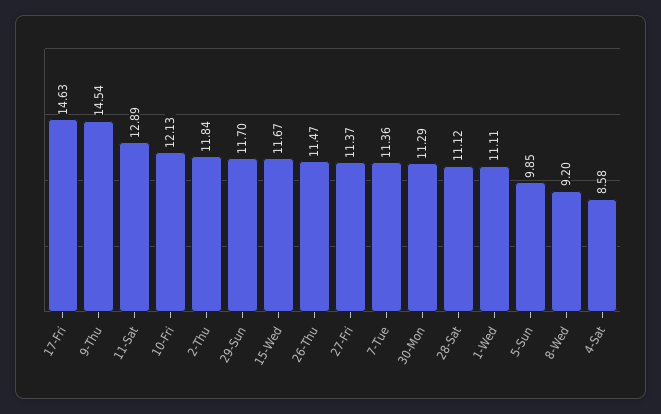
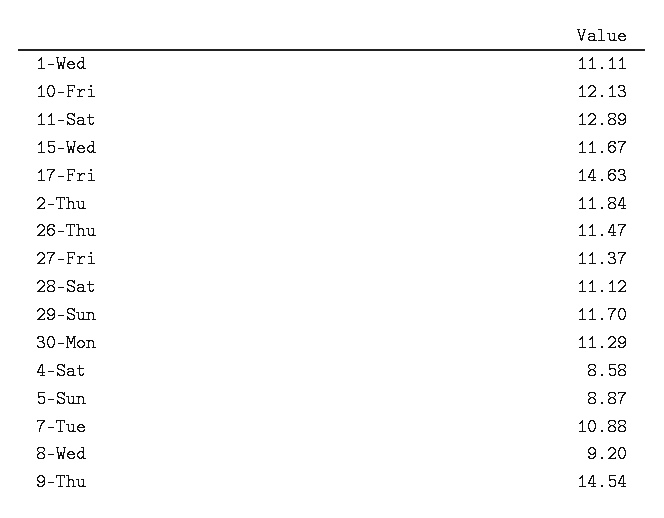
7-Tue: 11.36 -> 10.88
5-Sun: 9.85 -> 8.87

